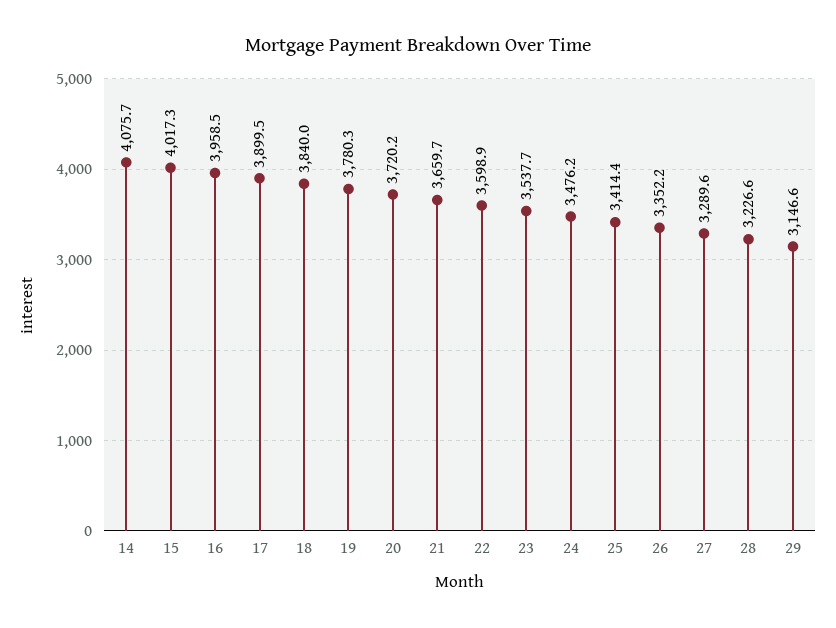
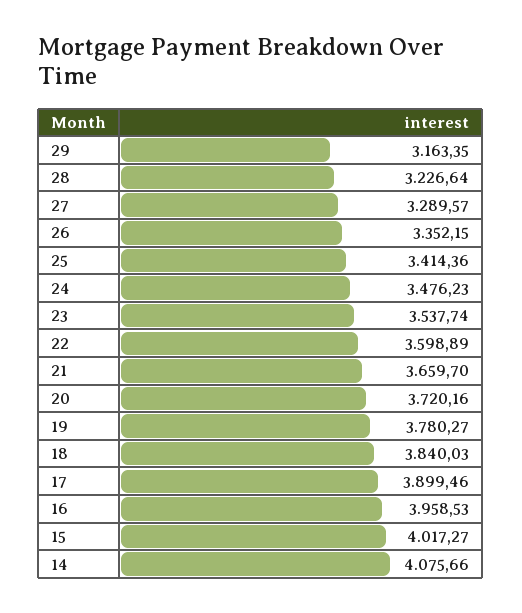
29: 3146.6 -> 3163.35

